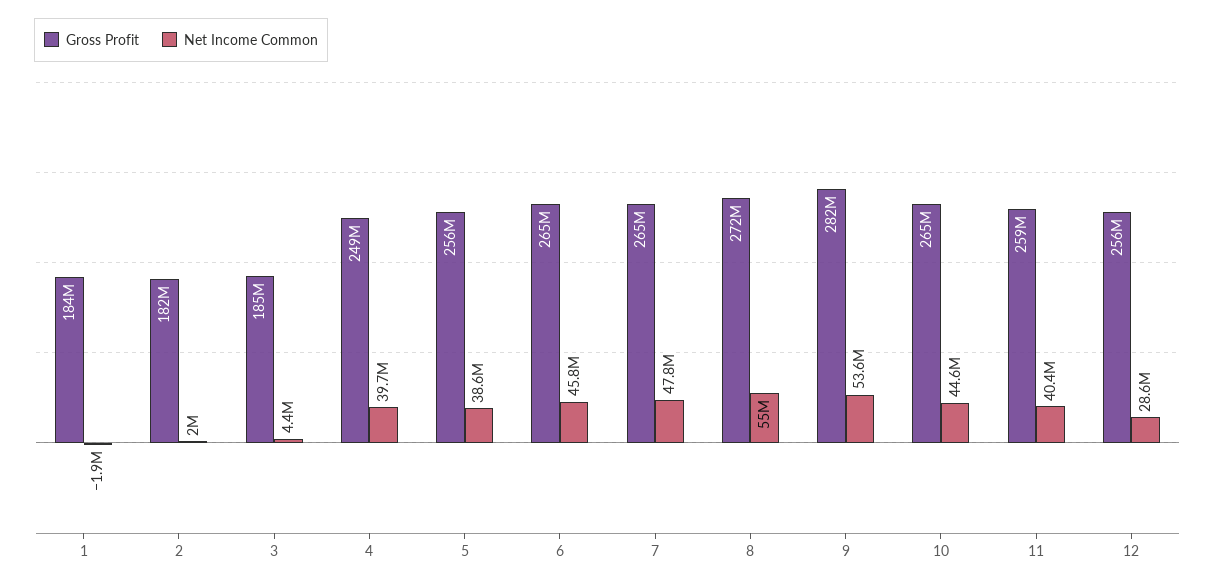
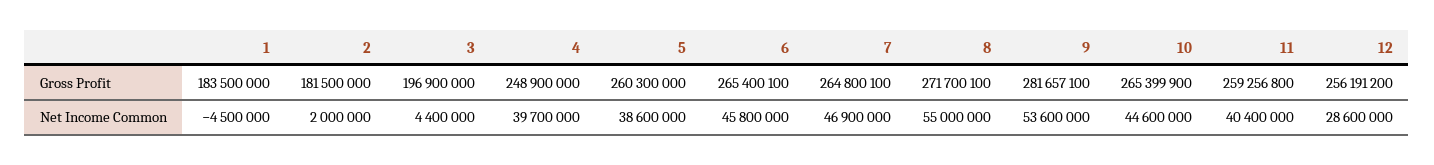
Net Income Common, 1: -1900000 -> -4500000
Gross Profit, 3: 185000000 -> 196900000
Gross Profit, 5: 256000000 -> 260300000
Net Income Common, 7: 47800000 -> 46900000

